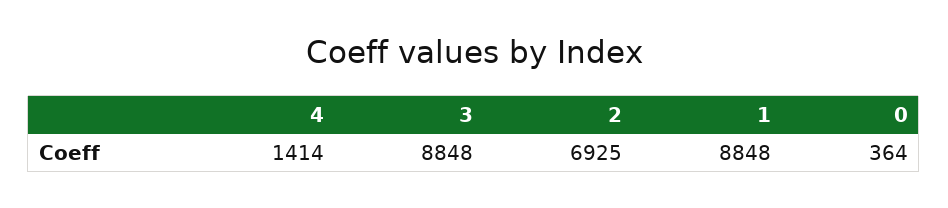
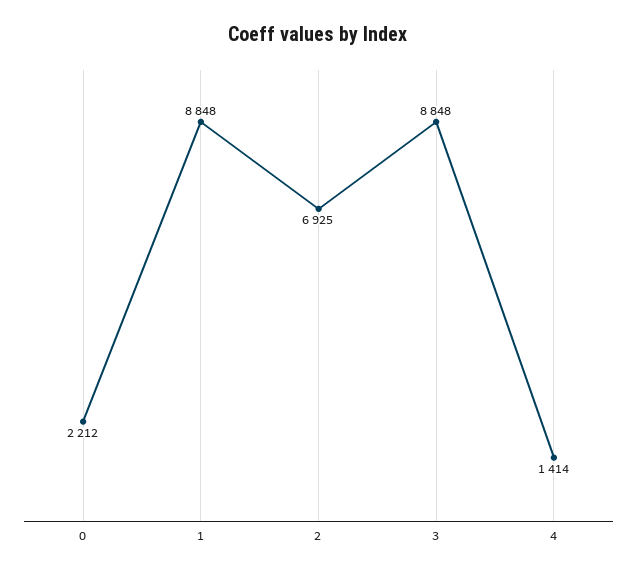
0: 364 -> 2212

